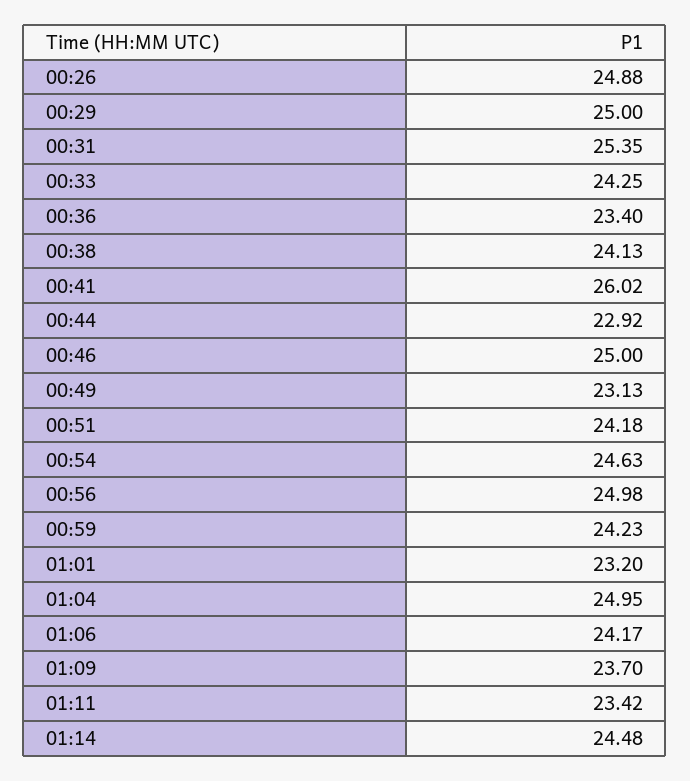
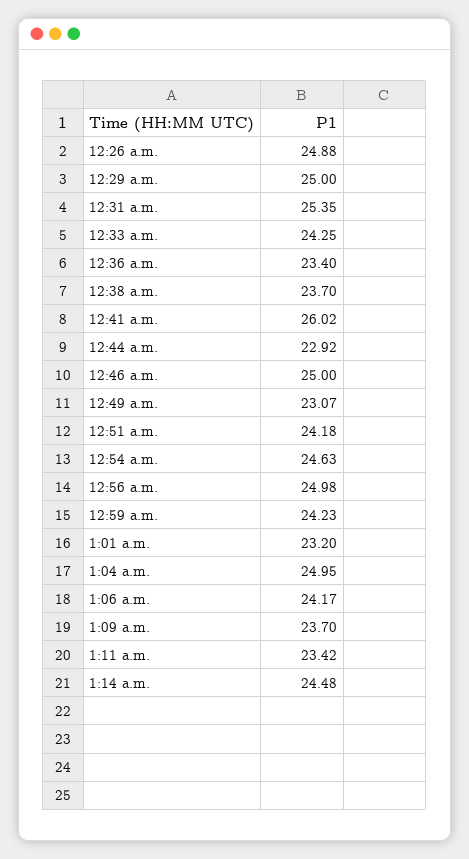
00:38: 24.13 -> 23.7
00:49: 23.13 -> 23.07

